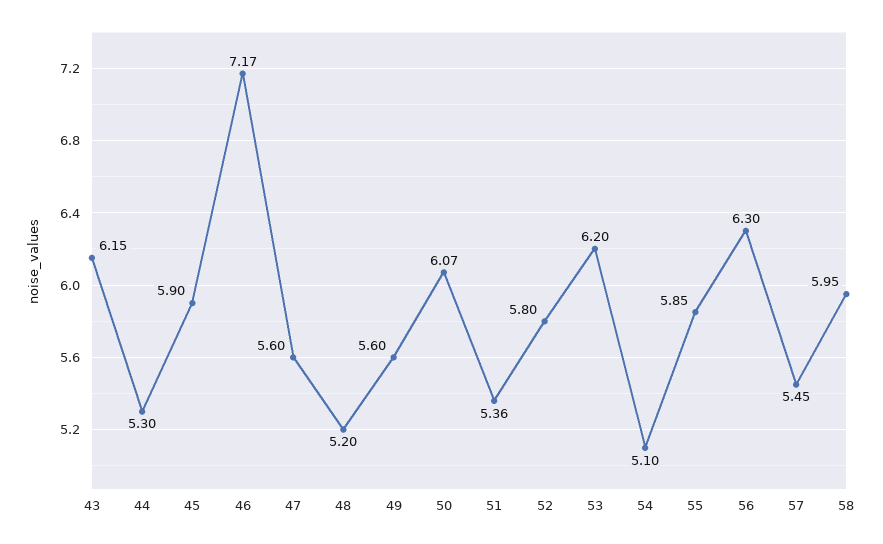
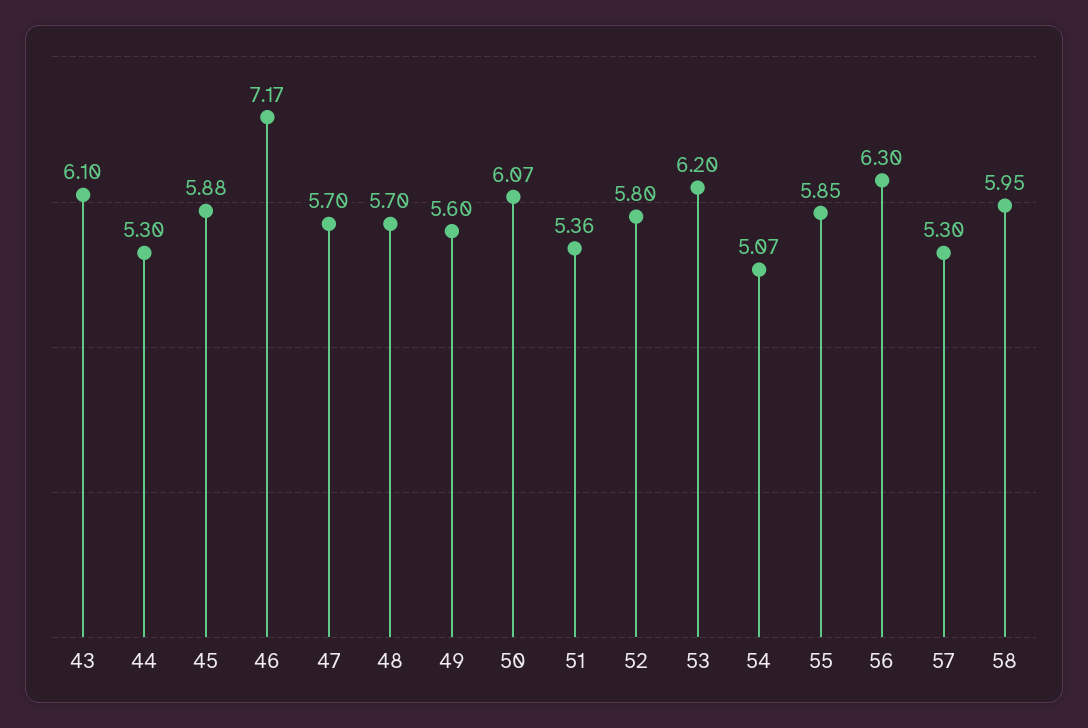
43: 6.15 -> 6.1
45: 5.9 -> 5.88
47: 5.6 -> 5.7
48: 5.2 -> 5.7
54: 5.1 -> 5.07
57: 5.45 -> 5.3

